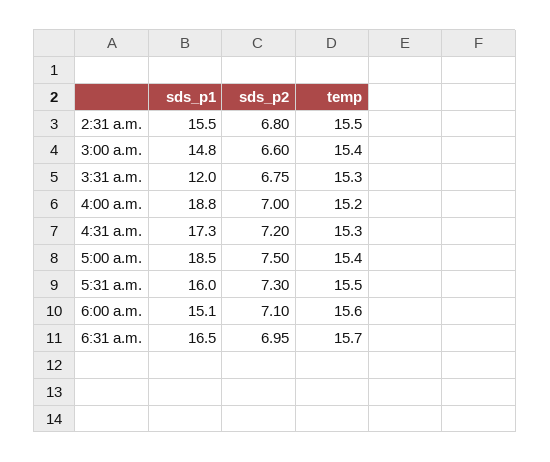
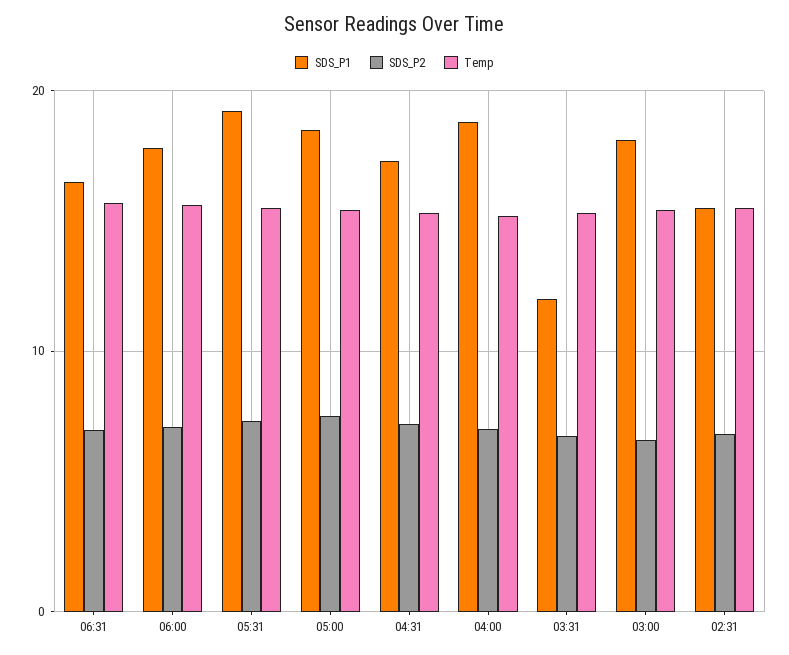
sds_p1, 3:00 a.m.: 14.8 -> 18
sds_p1, 5:31 a.m.: 16 -> 19
sds_p1, 6:00 a.m.: 15.1 -> 18

